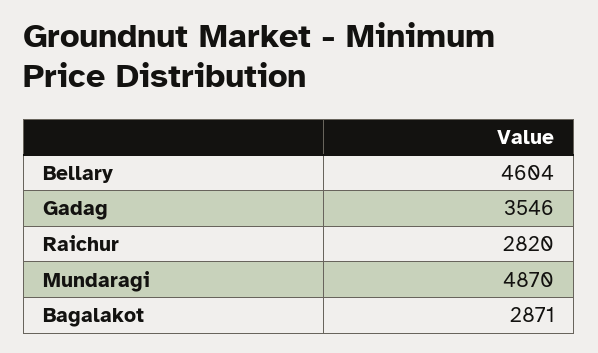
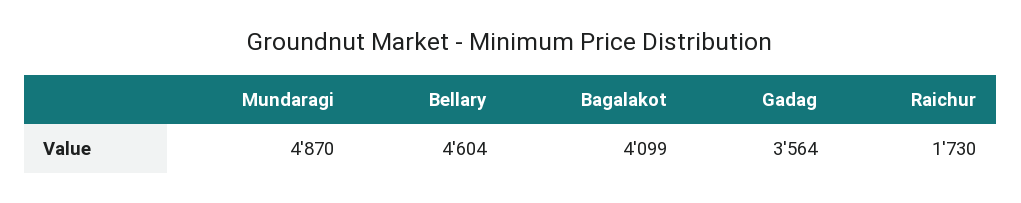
Gadag: 3546 -> 3564
Raichur: 2820 -> 1730
Bagalakot: 2871 -> 4099

